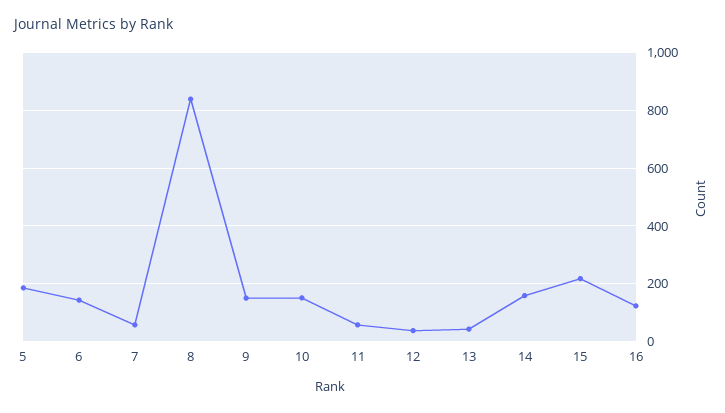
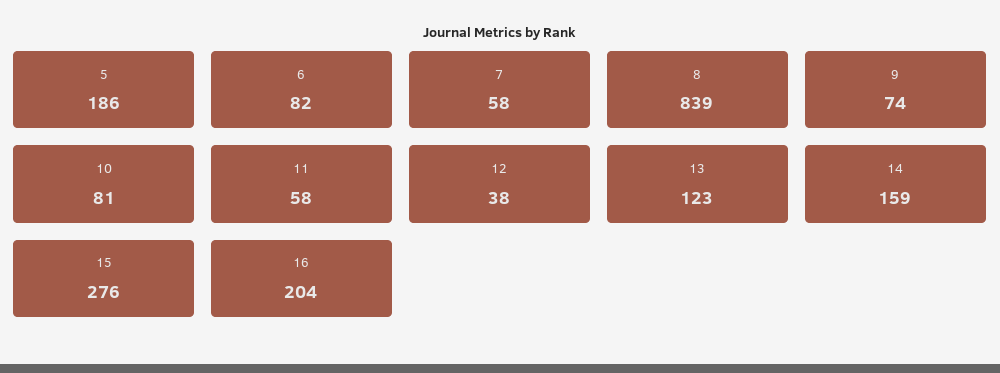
6: 150 -> 82
9: 150 -> 74
10: 150 -> 81
13: 50 -> 123
15: 225 -> 276
16: 125 -> 204

